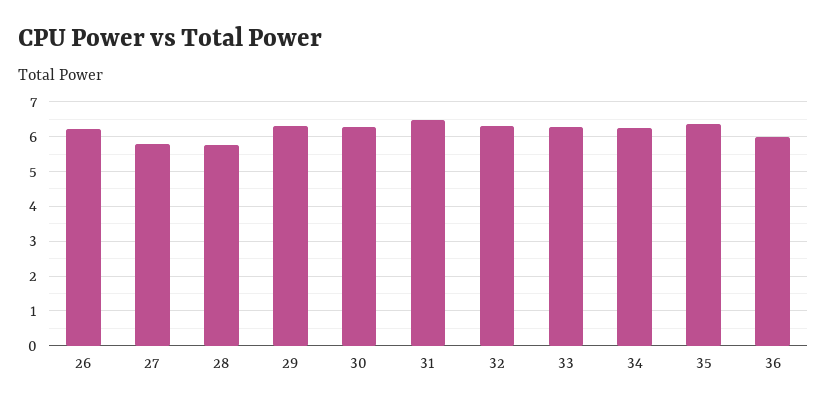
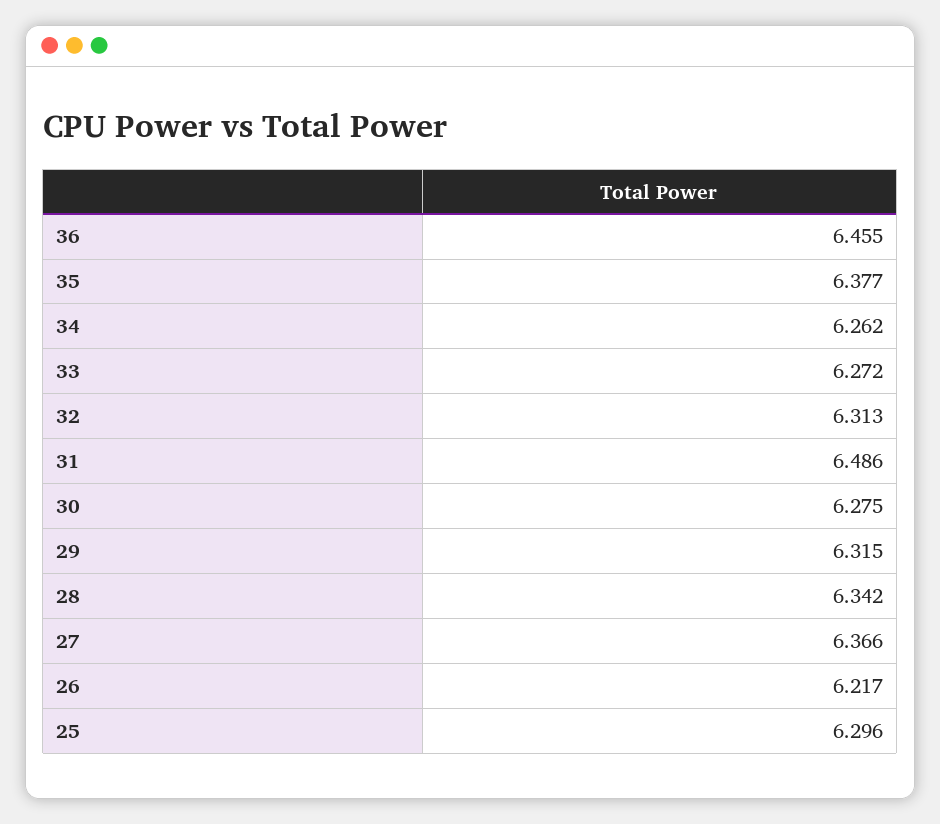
27: 5.8 -> 6.366
28: 5.8 -> 6.342
36: 6 -> 6.455
25: none -> 6.296

